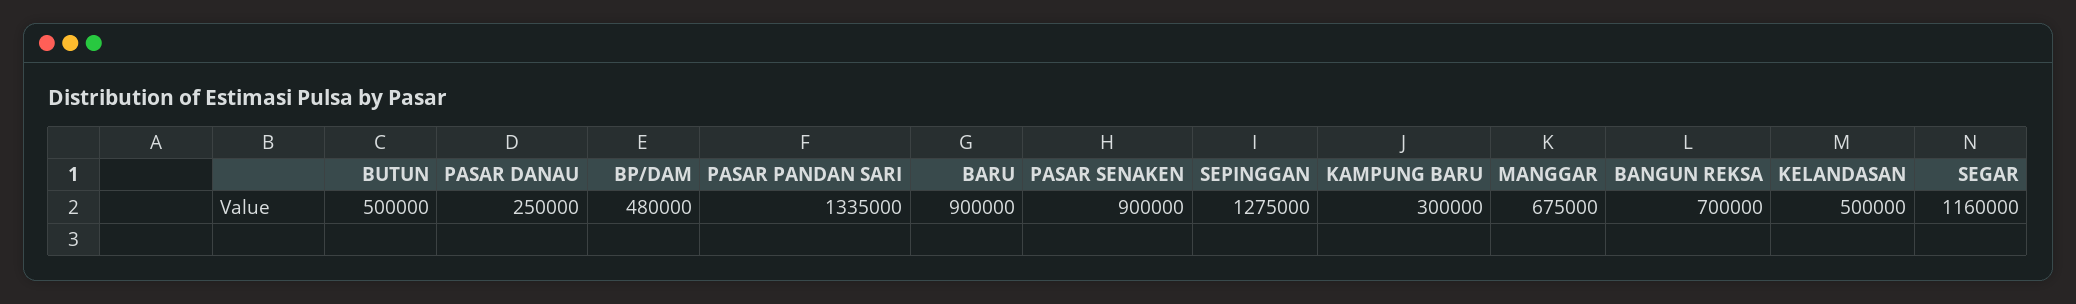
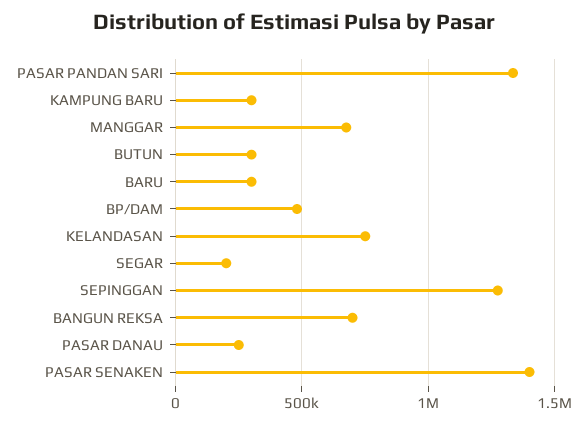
BUTUN: 500000 -> 300000
BARU: 900000 -> 300000
PASAR SENAKEN: 900000 -> 1400000
KELANDASAN: 500000 -> 750000
SEGAR: 1160000 -> 200000

